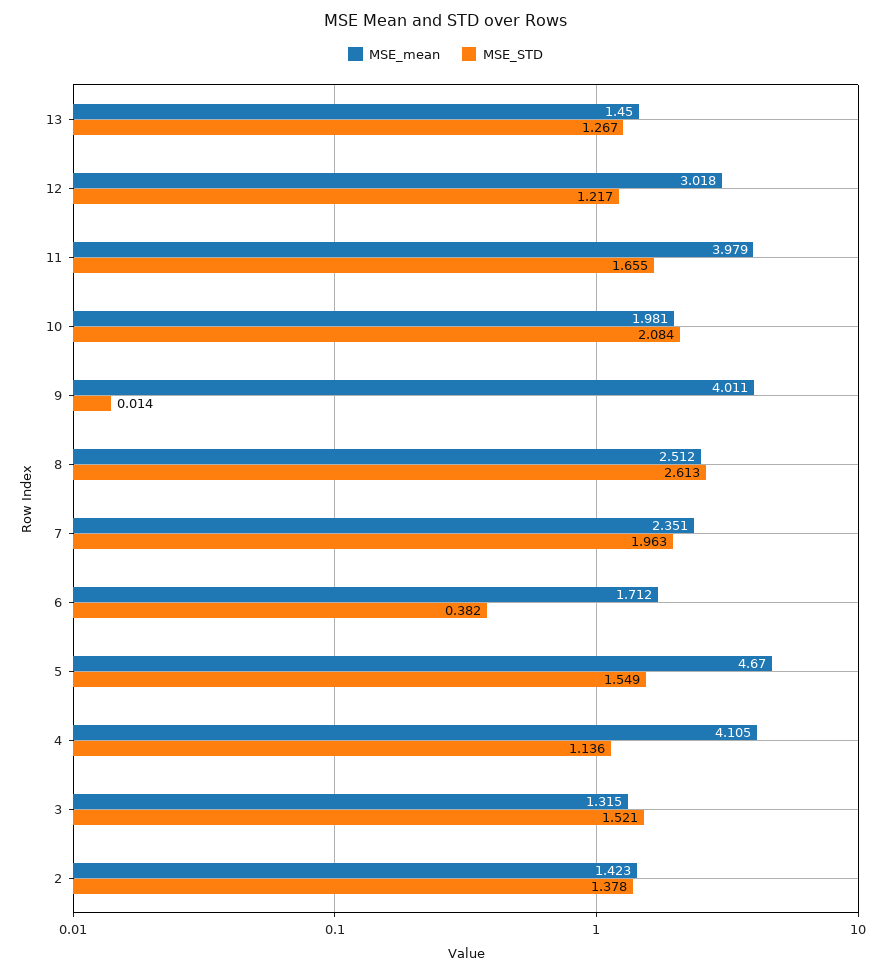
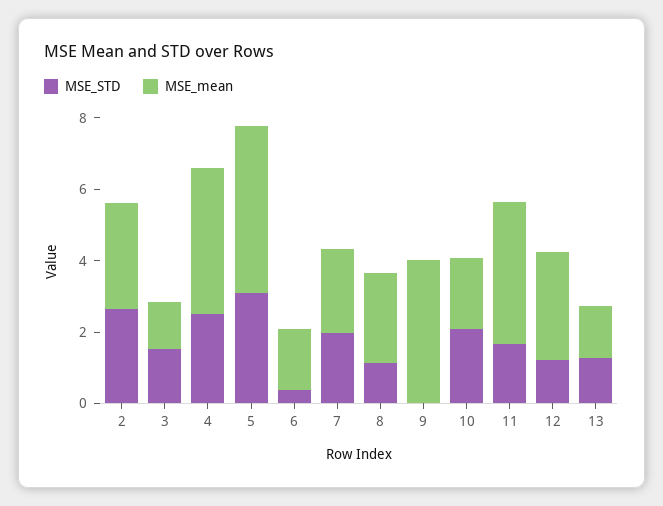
MSE_STD, 8: 2.613 -> 1
MSE_STD, 5: 1.549 -> 3
MSE_STD, 4: 1.136 -> 2.5
MSE_mean, 2: 1.423 -> 3
MSE_STD, 2: 1.378 -> 2.5

